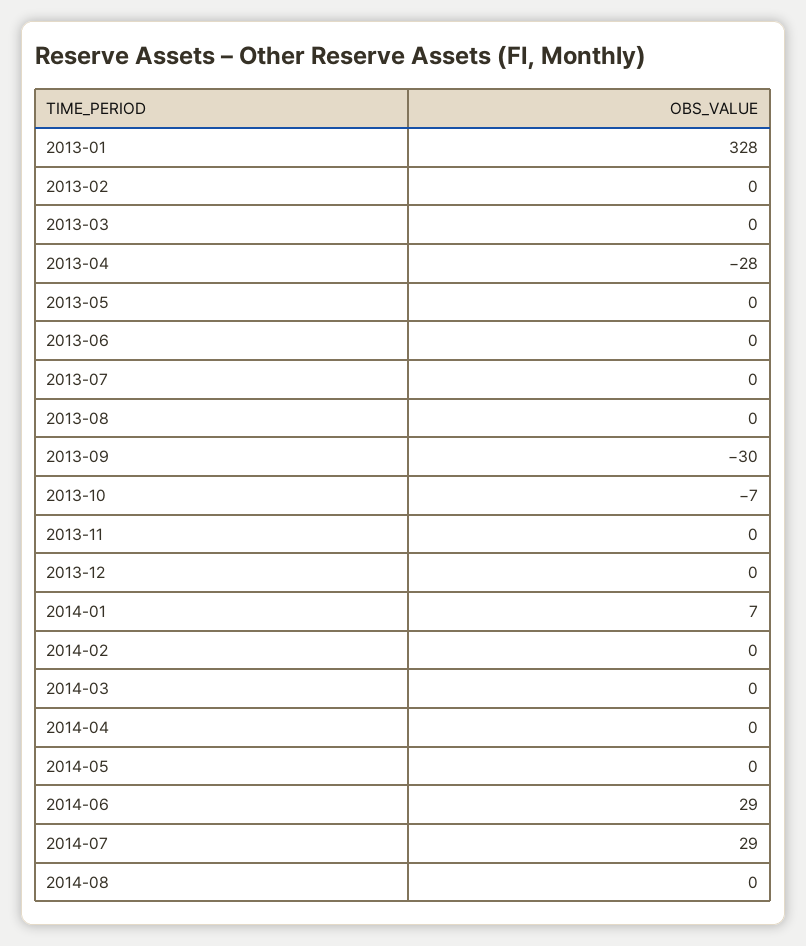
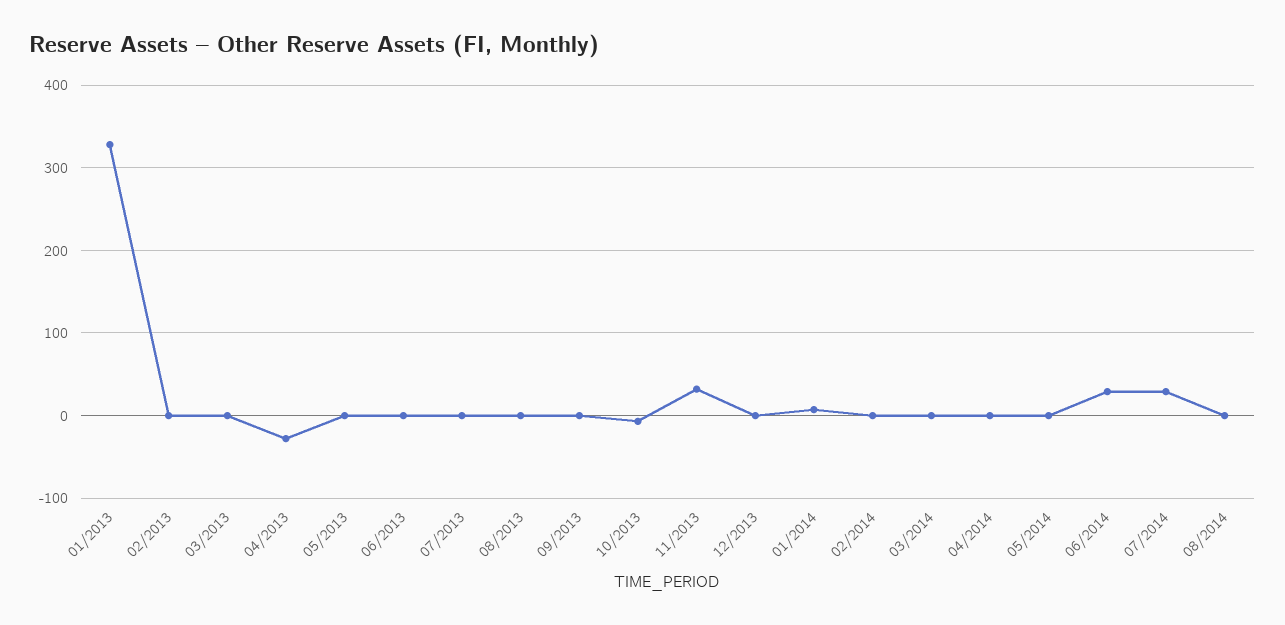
2013-09: -30 -> 0
2013-11: 0 -> 30

